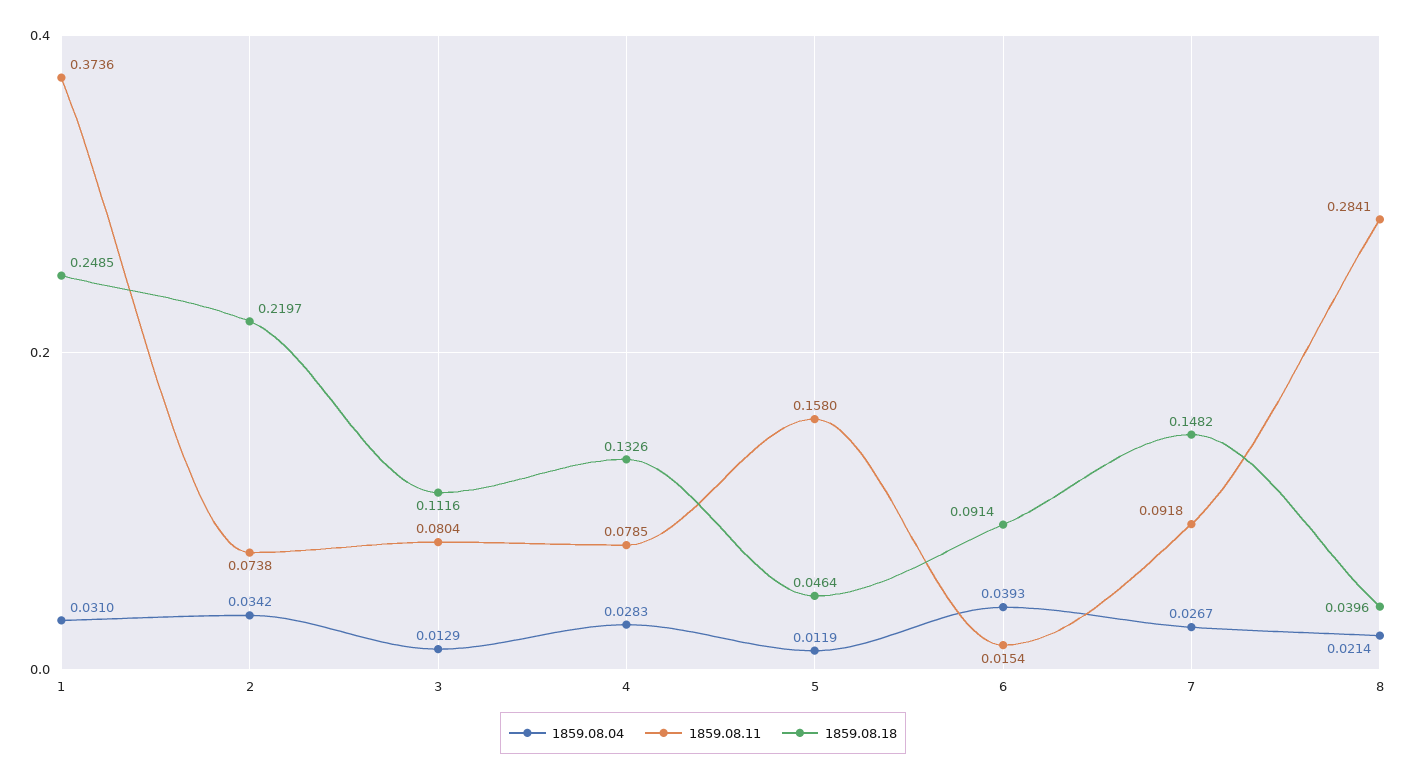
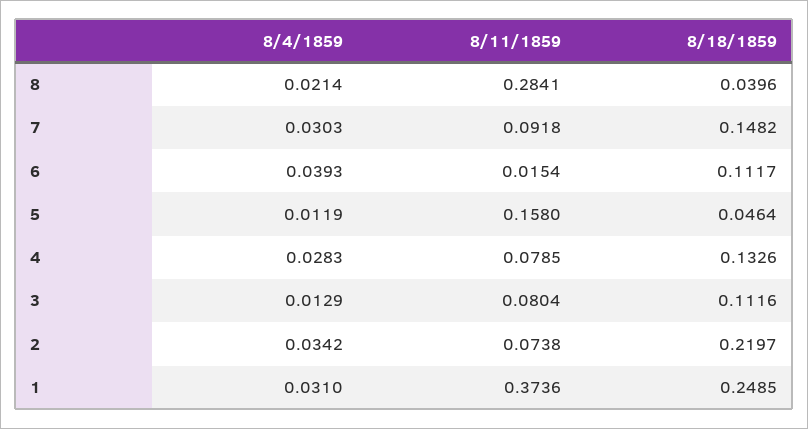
1859.08.18, 6: 0.0914 -> 0.1117
1859.08.04, 7: 0.0267 -> 0.0303

